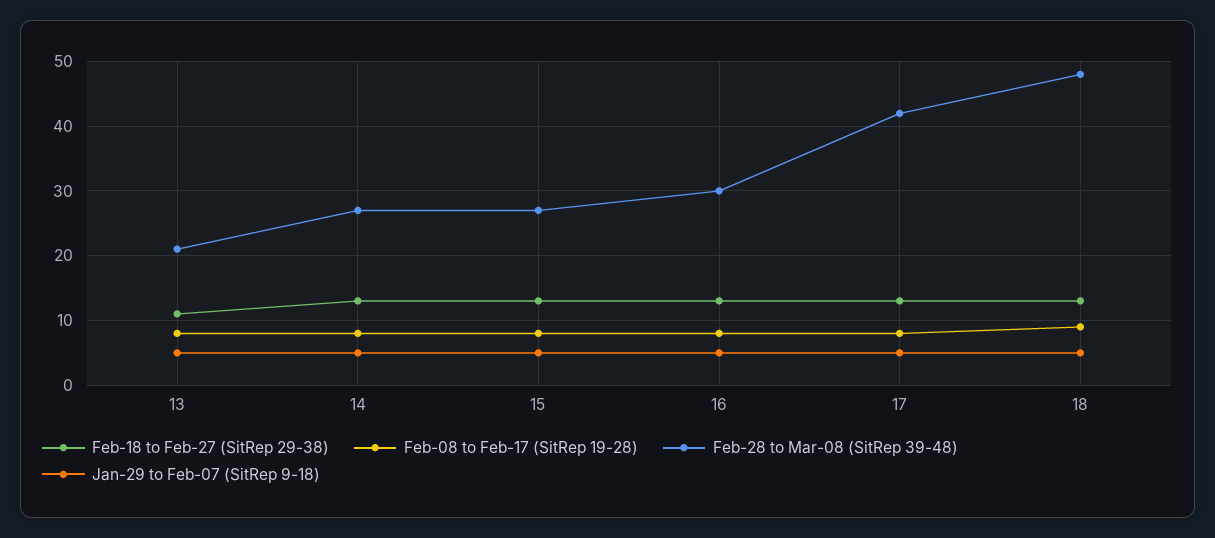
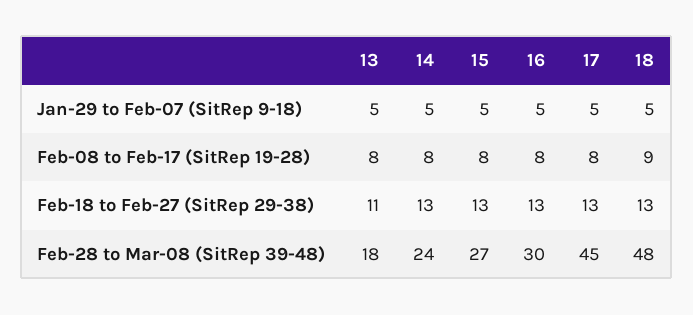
Feb-28 to Mar-08 (SitRep 39-48), 13: 21 -> 18
Feb-28 to Mar-08 (SitRep 39-48), 14: 27 -> 24
Feb-28 to Mar-08 (SitRep 39-48), 17: 42 -> 45

